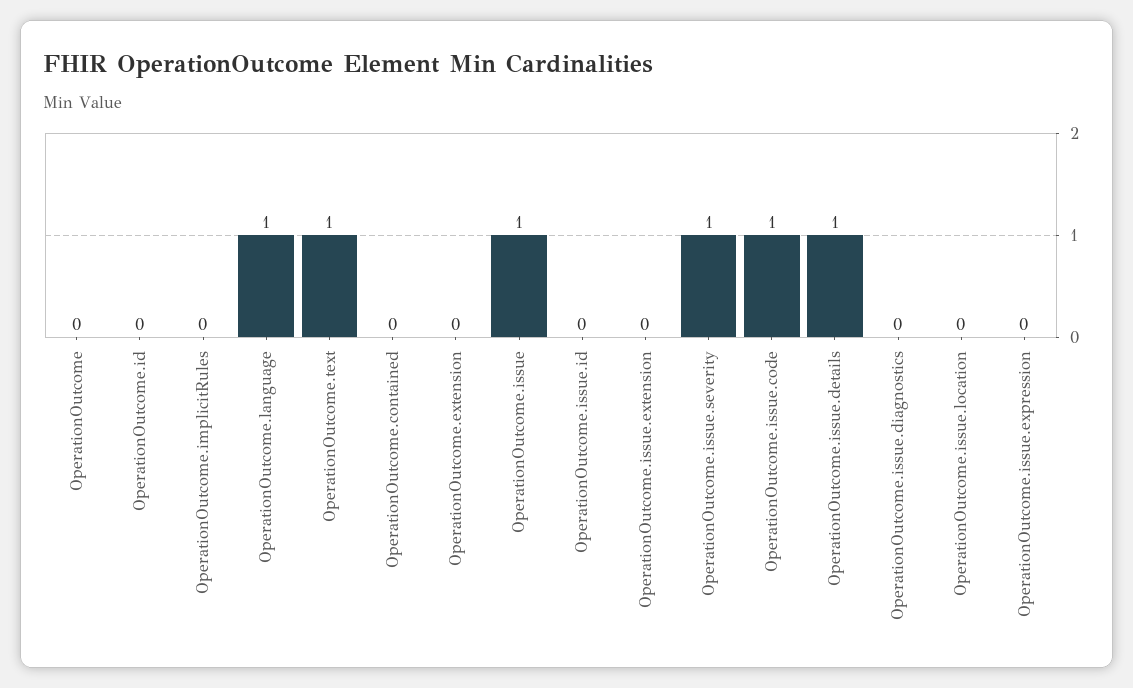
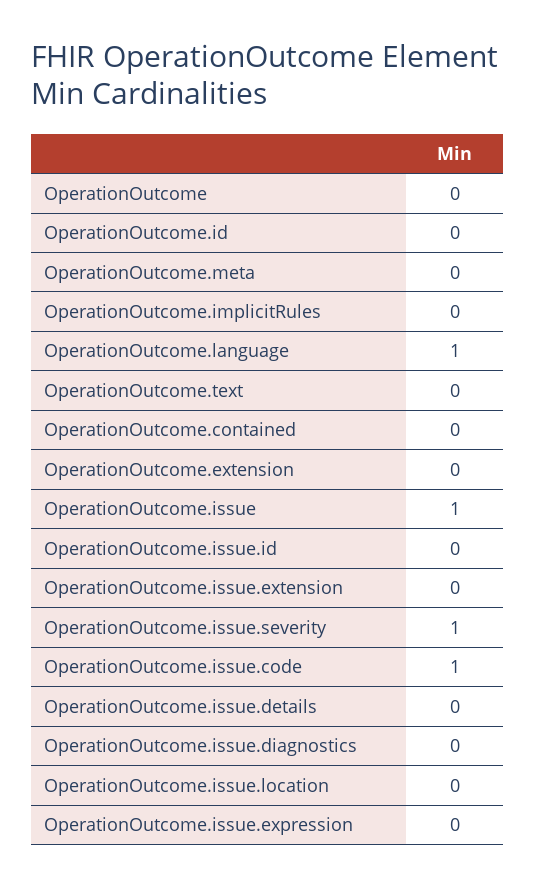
OperationOutcome.text: 1 -> 0
OperationOutcome.issue.details: 1 -> 0
OperationOutcome.meta: none -> 0

